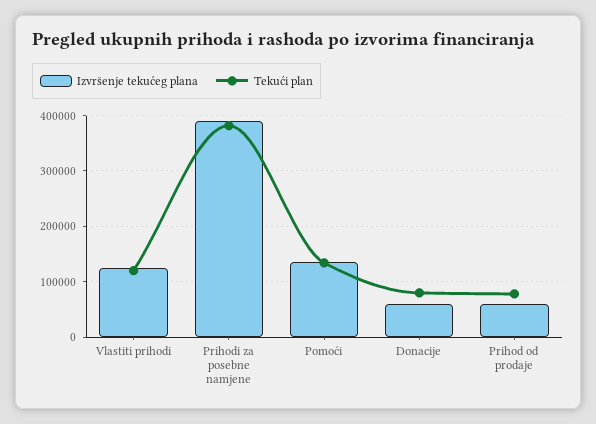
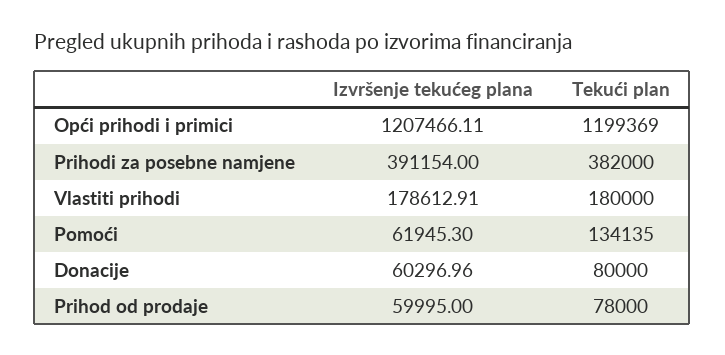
Izvršenje tekućeg plana, Vlastiti prihodi: 120000 -> 178612.91
Tekući plan, Vlastiti prihodi: 120000 -> 180000
Izvršenje tekućeg plana, Pomoći: 140000 -> 61945.3
Izvršenje tekućeg plana, Opći prihodi i primici: none -> 1207466.11
Tekući plan, Opći prihodi i primici: none -> 1199369

